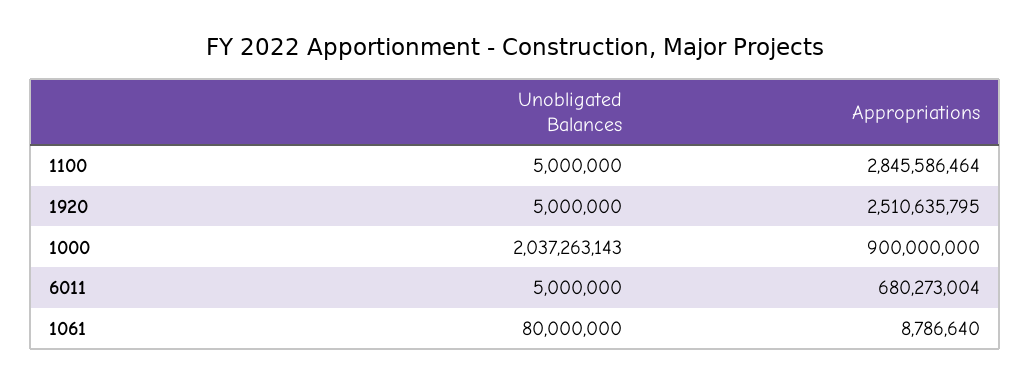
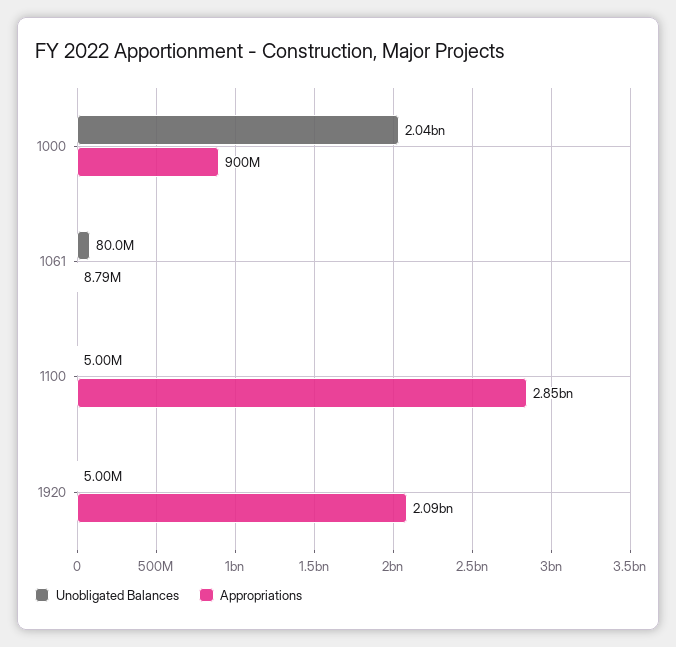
Appropriations, 1920: 2510635795 -> 2090000000
Unobligated Balances, 6011: 5000000 -> none
Appropriations, 6011: 680273004 -> none

